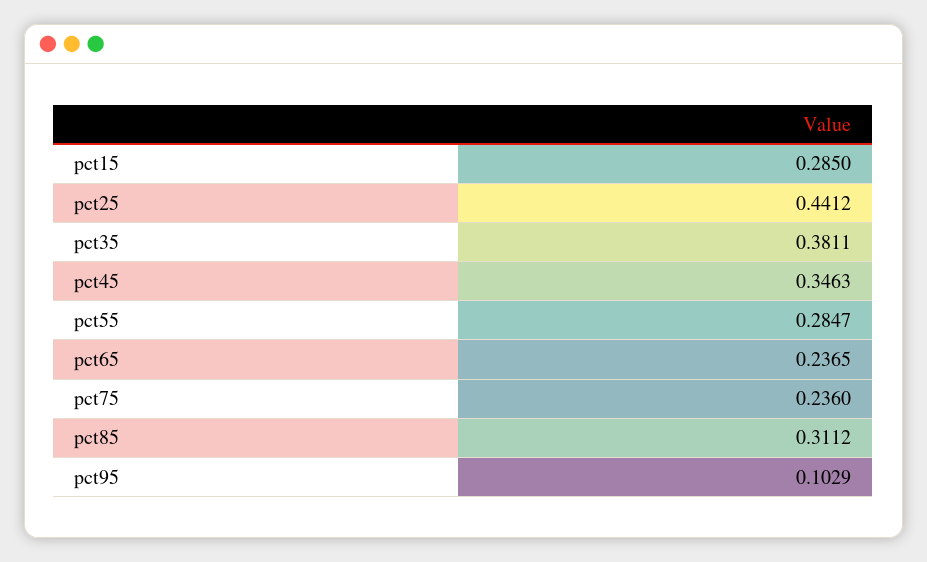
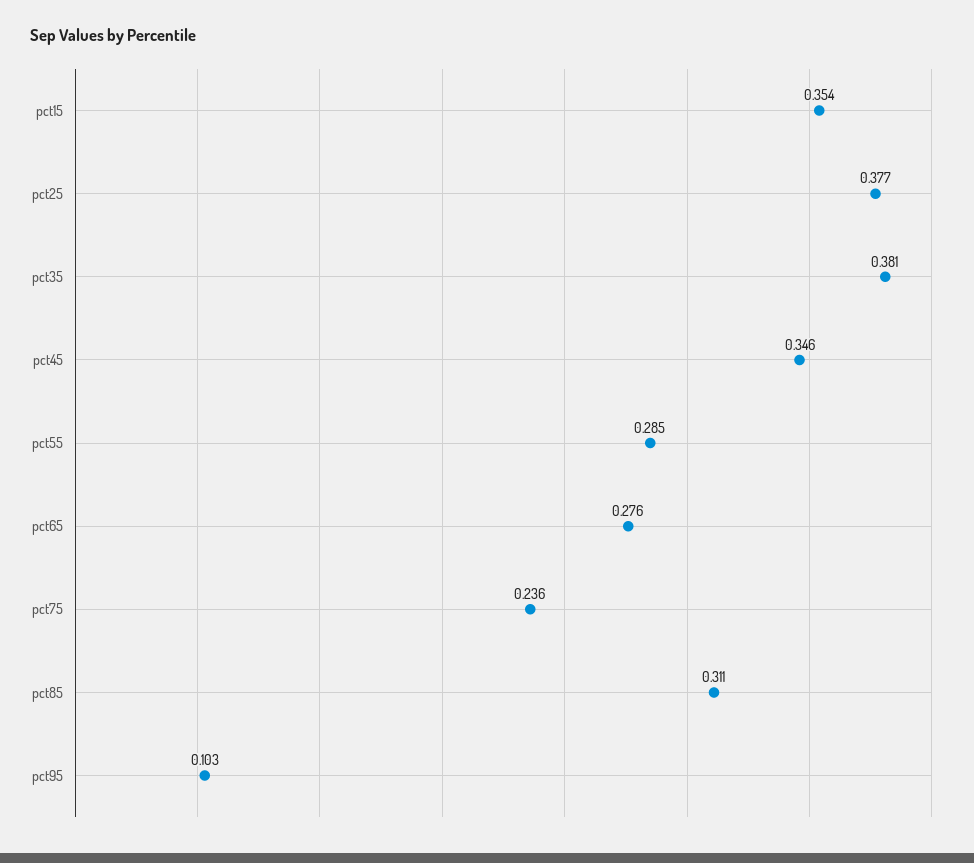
pct15: 0.285 -> 0.354
pct25: 0.4412 -> 0.377
pct65: 0.2365 -> 0.276

